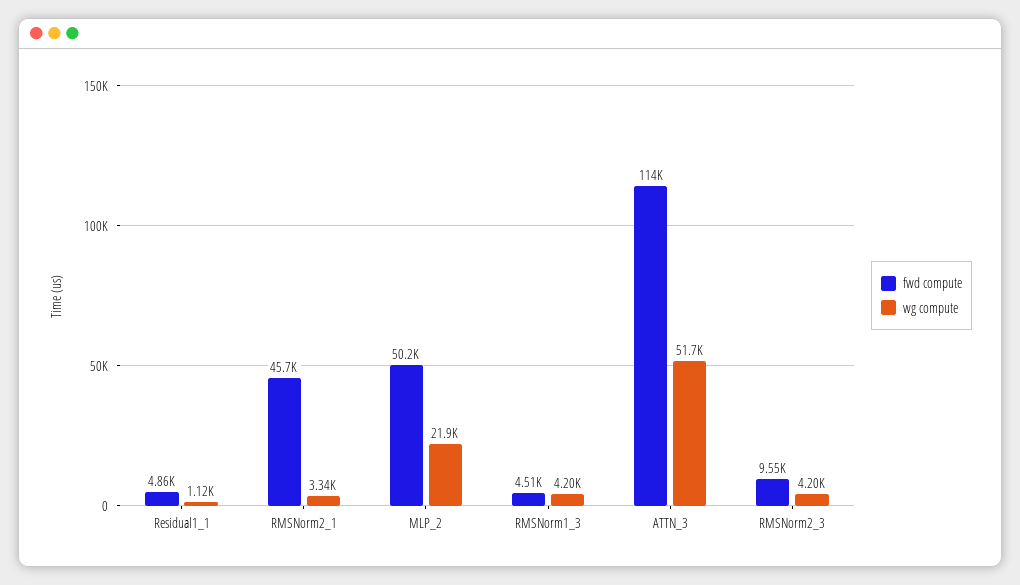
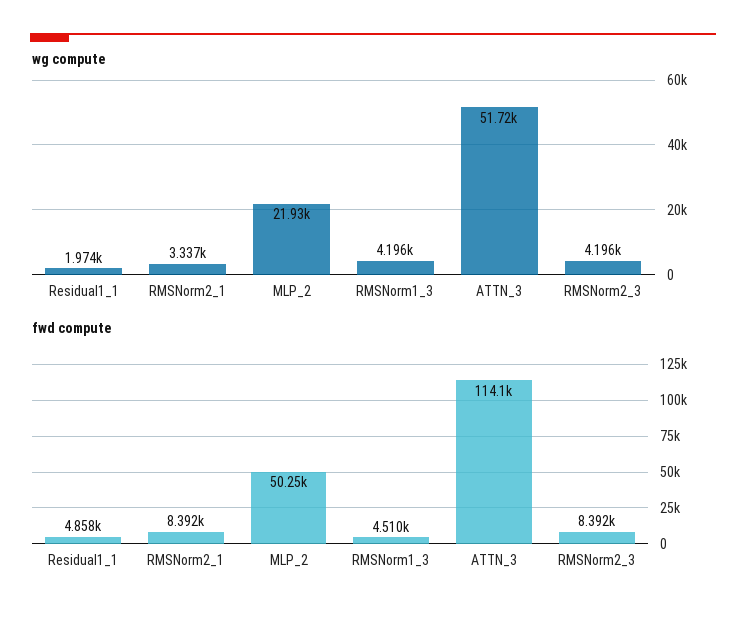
wg compute, Residual1_1: 1120 -> 1974
fwd compute, RMSNorm2_1: 45700 -> 8392
fwd compute, RMSNorm2_3: 9550 -> 8392

